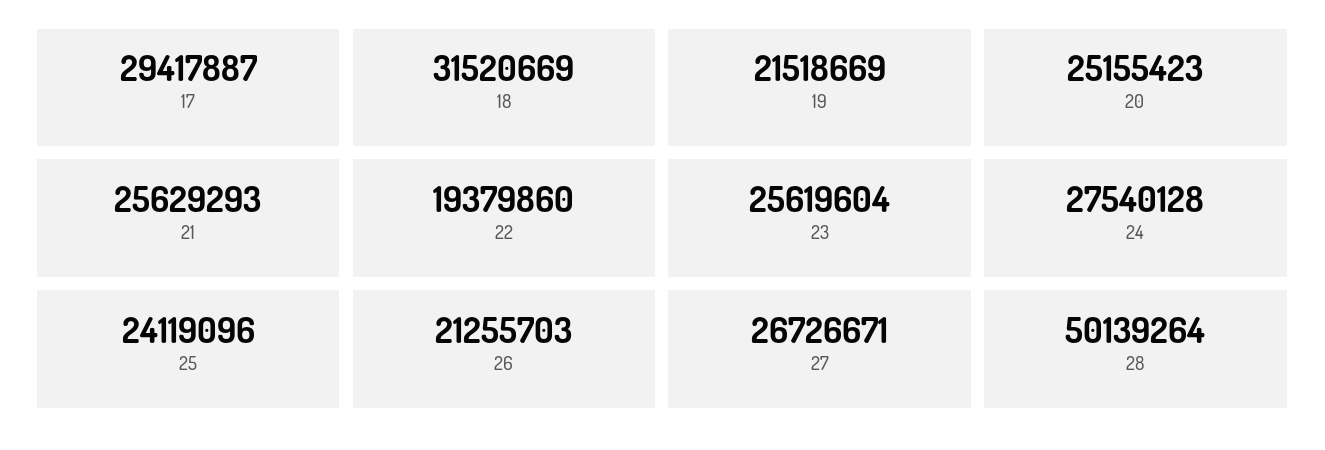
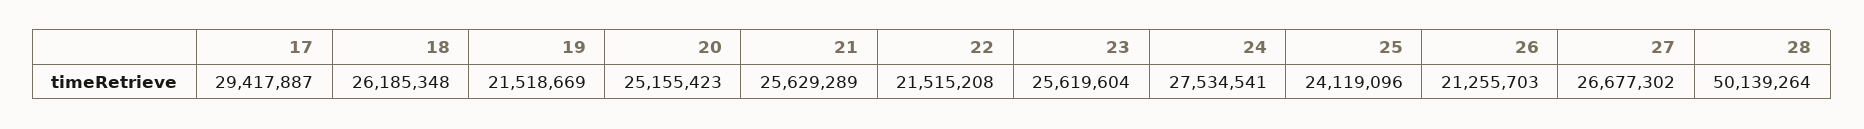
18: 31520669 -> 26185348
21: 25629293 -> 25629289
22: 19379860 -> 21515208
24: 27540128 -> 27534541
27: 26726671 -> 26677302

